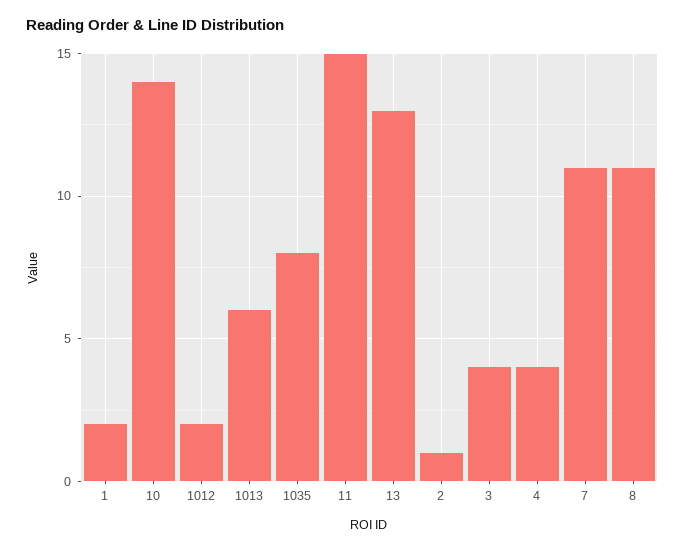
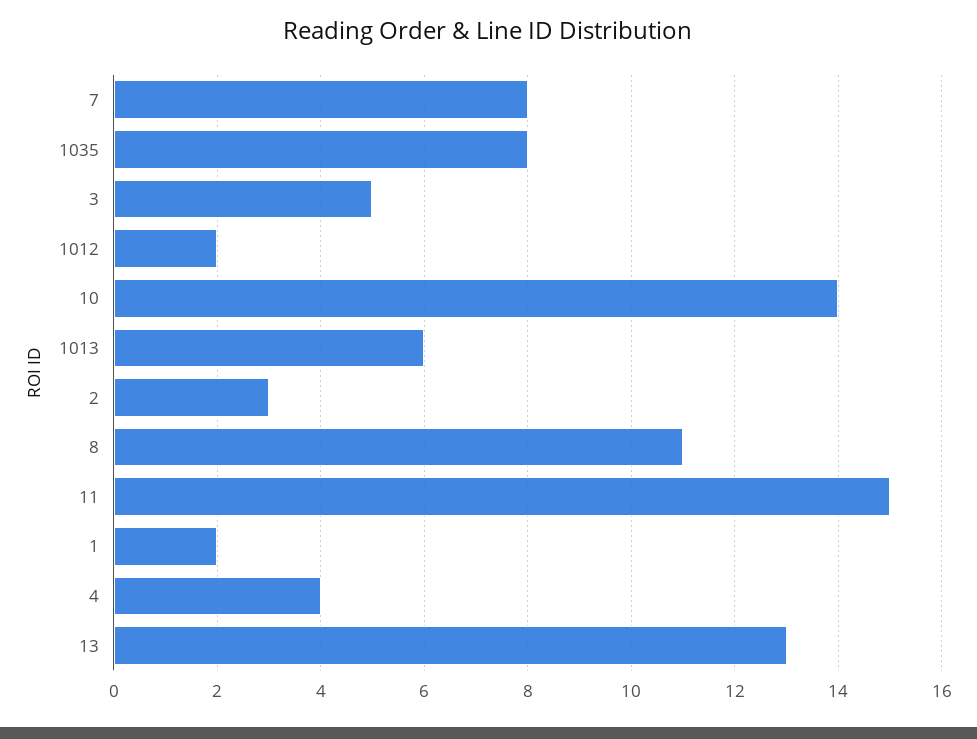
2: 1 -> 3
3: 4 -> 5
7: 11 -> 8

